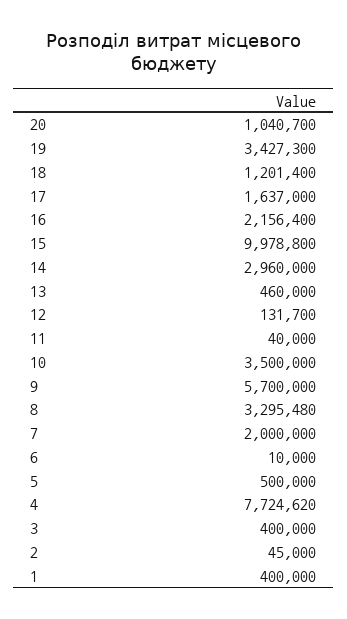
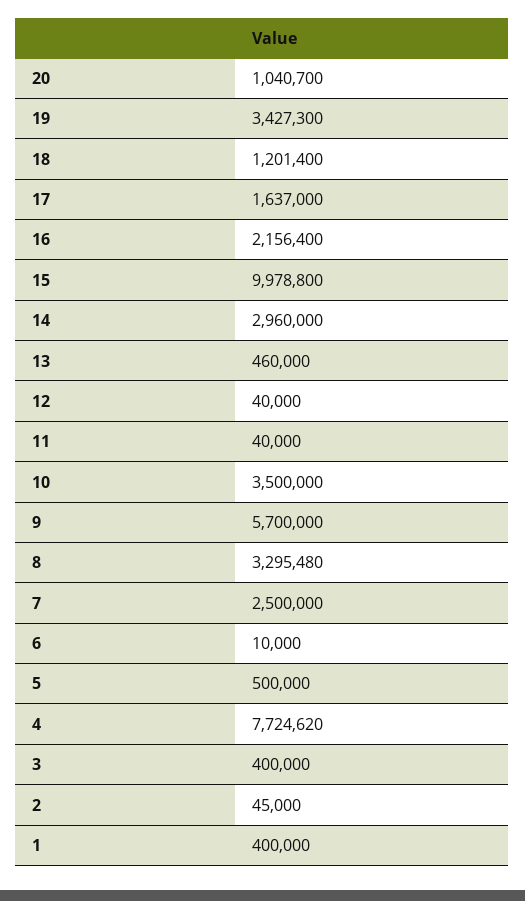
12: 131700 -> 40000
7: 2000000 -> 2500000

